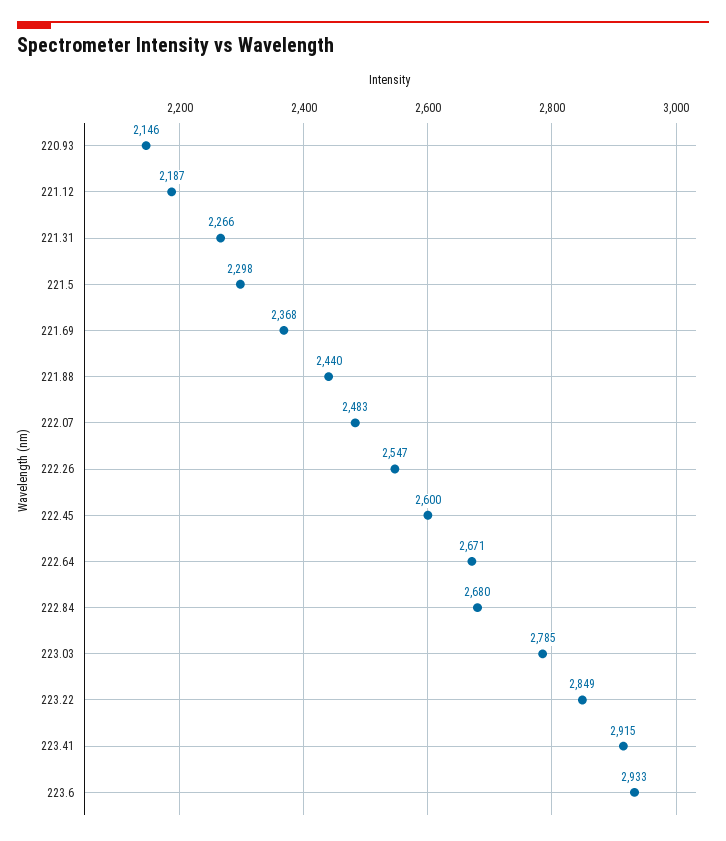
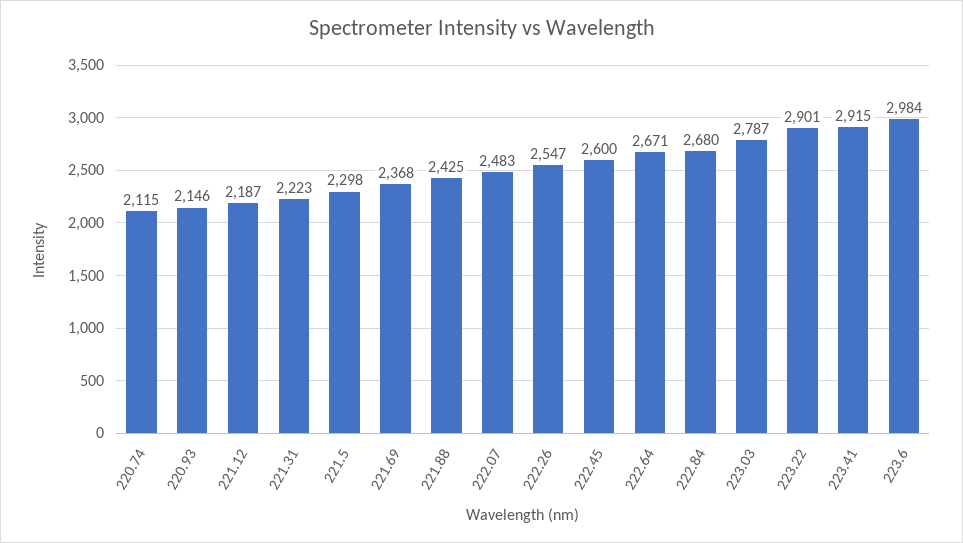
221.31: 2266 -> 2223
221.88: 2440 -> 2425
223.03: 2785 -> 2787
223.22: 2849 -> 2901
223.6: 2933 -> 2984
220.74: none -> 2115

